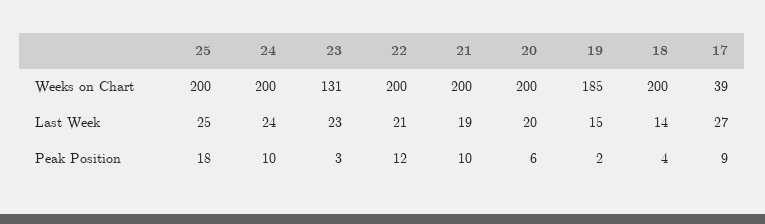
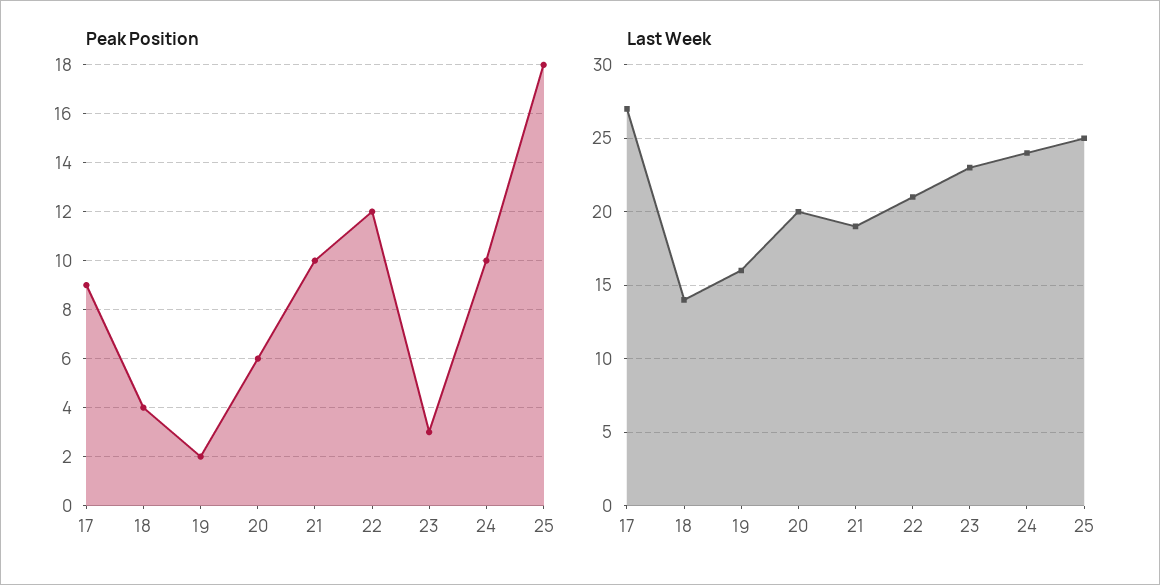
Weeks on Chart, 25: 200 -> none
Weeks on Chart, 24: 200 -> none
Weeks on Chart, 23: 131 -> none
Weeks on Chart, 22: 200 -> none
Weeks on Chart, 21: 200 -> none
Weeks on Chart, 20: 200 -> none
Weeks on Chart, 19: 185 -> none
Weeks on Chart, 18: 200 -> none
Weeks on Chart, 17: 39 -> none
Last Week, 19: 15 -> 16

